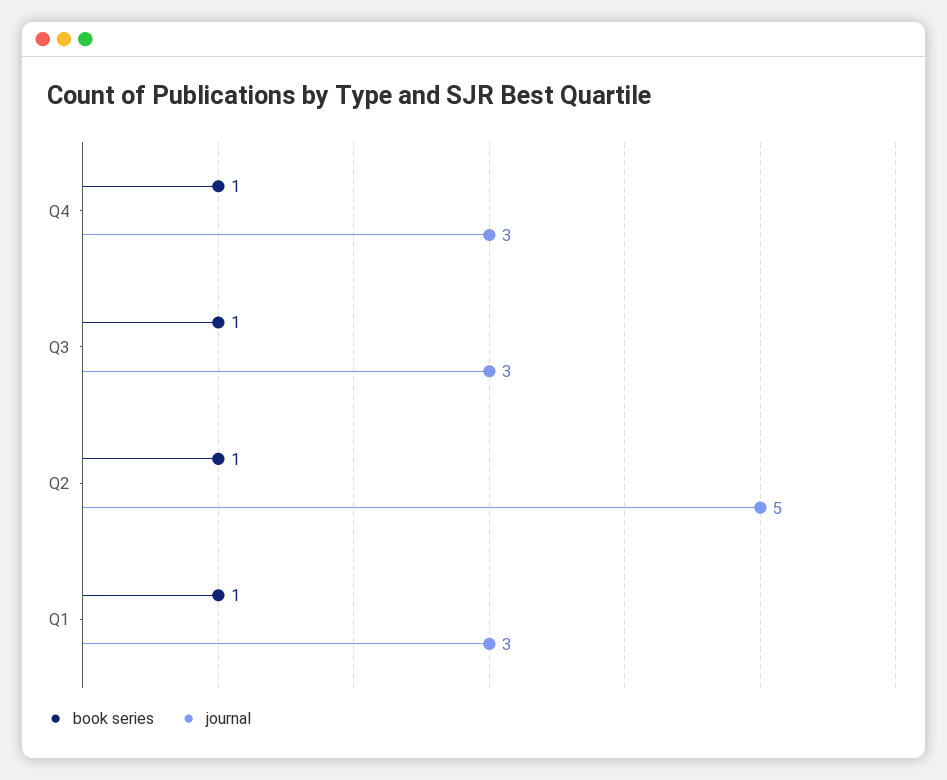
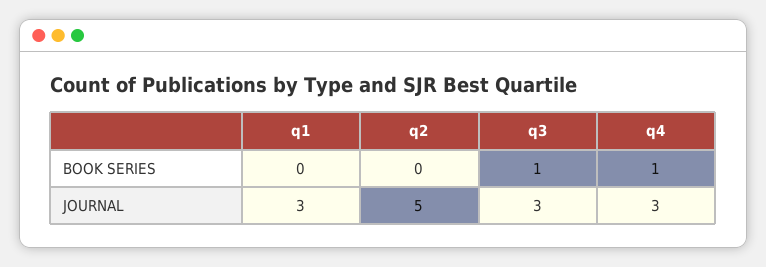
book series, Q2: 1 -> 0
book series, Q1: 1 -> 0

